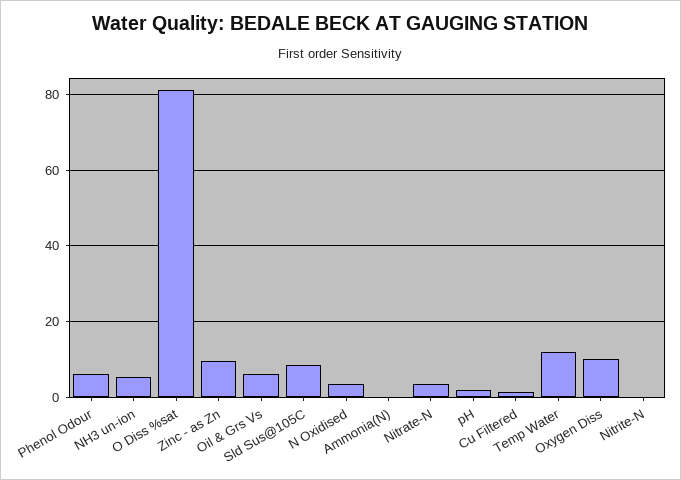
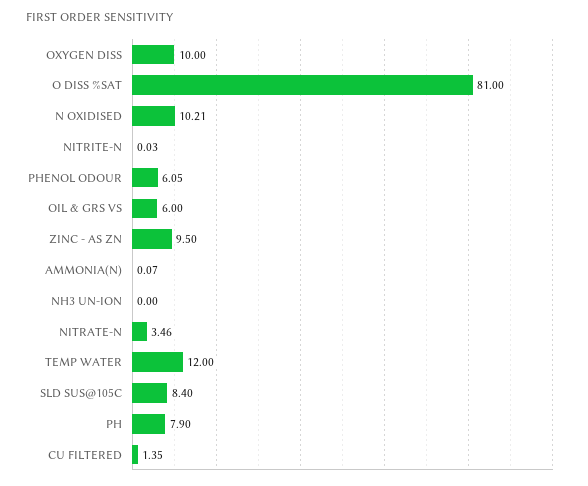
NH3 un-ion: 6 -> 0
N Oxidised: 4 -> 10.21
pH: 2 -> 7.9

